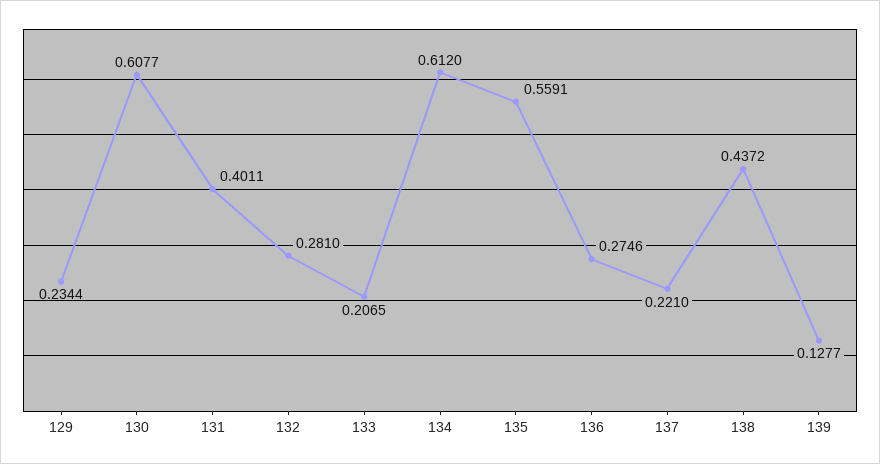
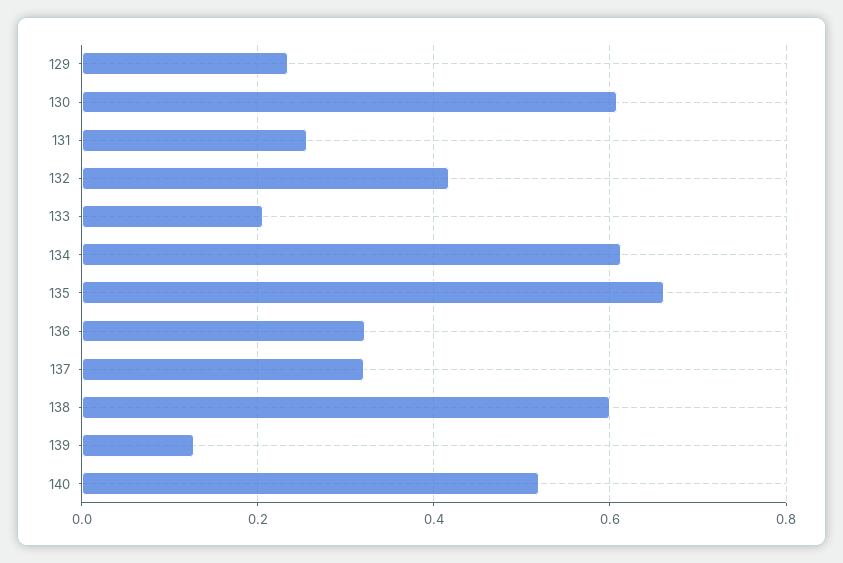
131: 0.4011 -> 0.26
132: 0.281 -> 0.42
135: 0.5591 -> 0.66
136: 0.2746 -> 0.32
137: 0.221 -> 0.32
138: 0.4372 -> 0.6
140: none -> 0.52

